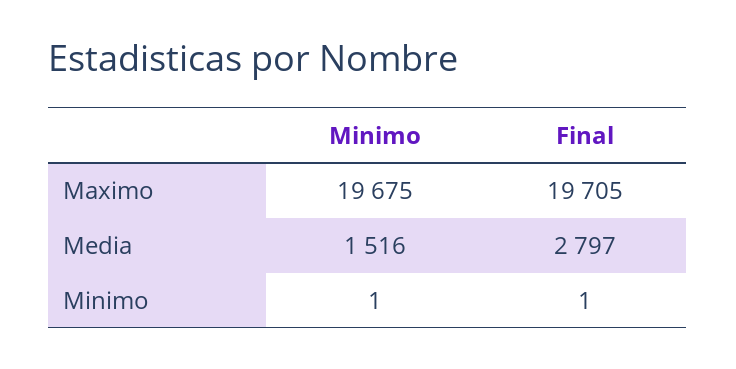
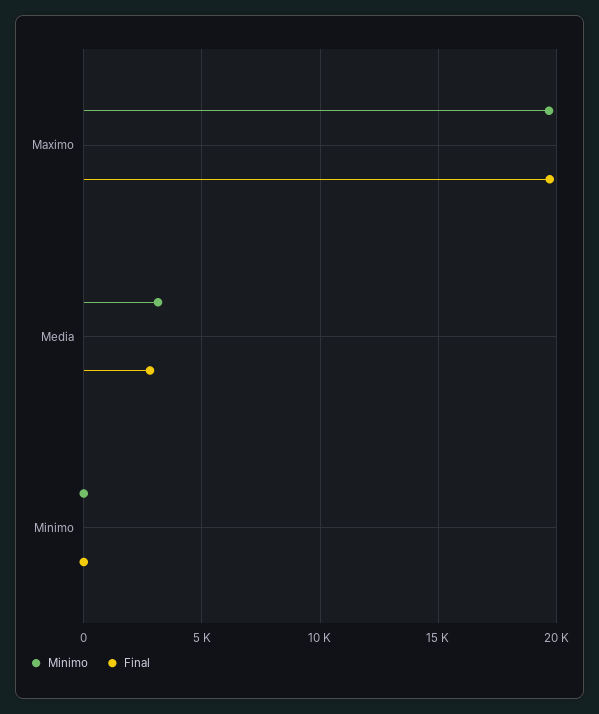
Minimo, Media: 1516 -> 3000

